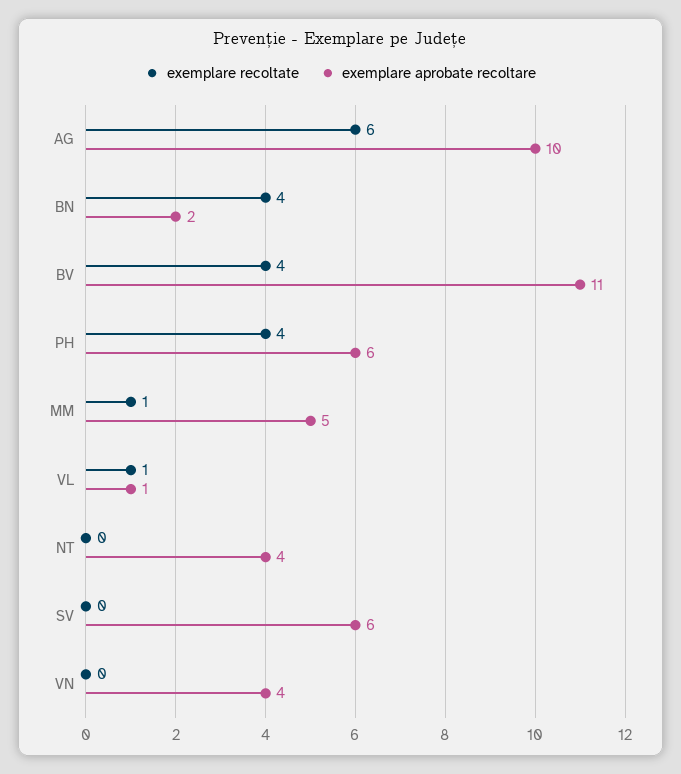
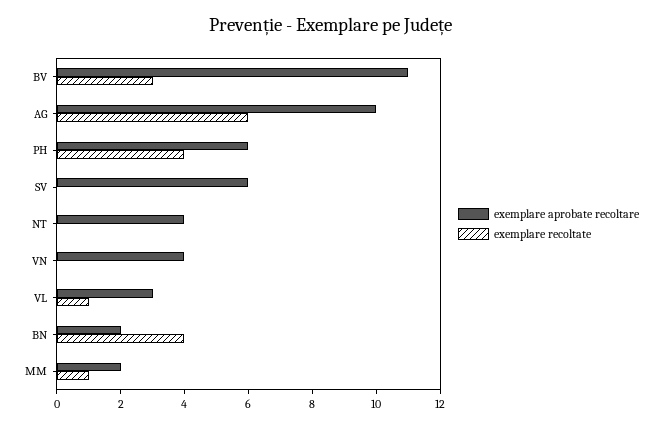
exemplare recoltate, BV: 4 -> 3
exemplare aprobate recoltare, MM: 5 -> 2
exemplare aprobate recoltare, VL: 1 -> 3

